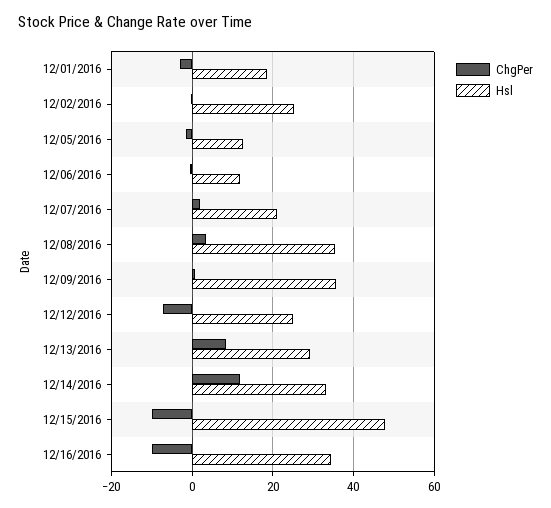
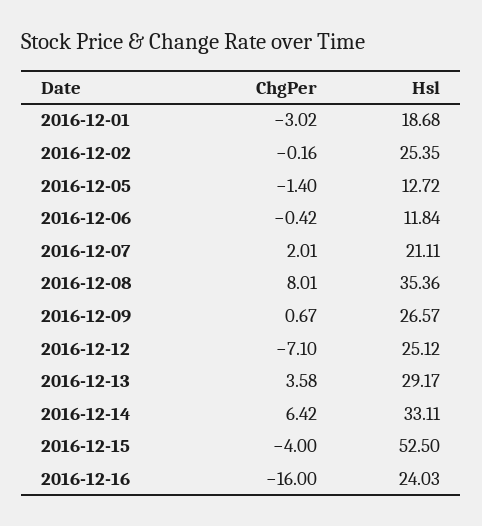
ChgPer, 12/08/2016: 4 -> 8.01
Hsl, 12/09/2016: 36 -> 26.57
ChgPer, 12/13/2016: 8 -> 3.58
ChgPer, 12/14/2016: 12 -> 6.42
ChgPer, 12/15/2016: -10 -> -4
Hsl, 12/15/2016: 48 -> 52.5
ChgPer, 12/16/2016: -10 -> -16
Hsl, 12/16/2016: 34 -> 24.03

